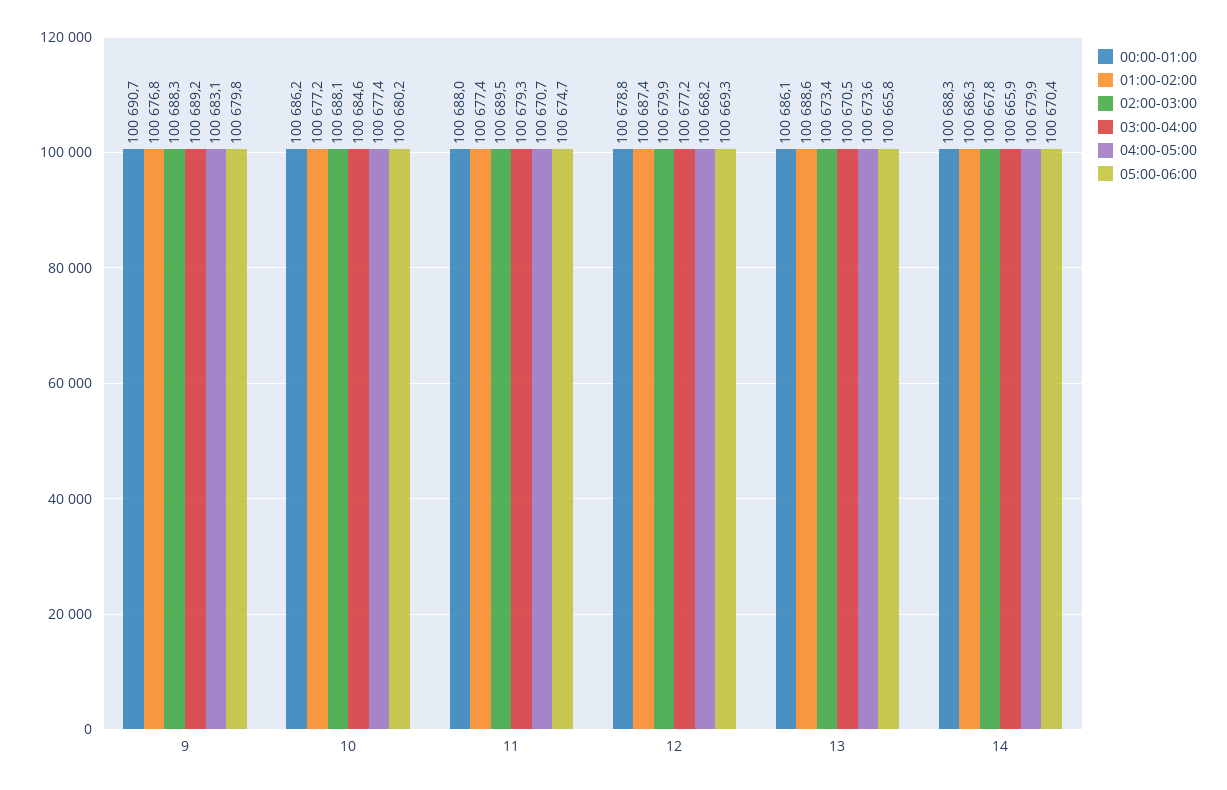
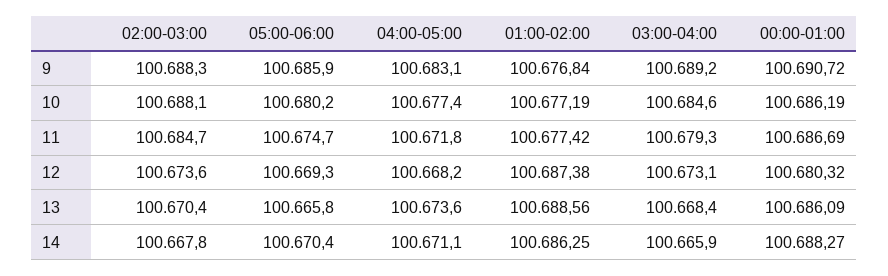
05:00-06:00, 9: 100679.8 -> 100685.9
00:00-01:00, 11: 100688 -> 100686.69
02:00-03:00, 11: 100689.5 -> 100684.7
04:00-05:00, 11: 100670.7 -> 100671.8
00:00-01:00, 12: 100678.8 -> 100680.32
02:00-03:00, 12: 100679.9 -> 100673.6
03:00-04:00, 12: 100677.2 -> 100673.1
02:00-03:00, 13: 100673.4 -> 100670.4
03:00-04:00, 13: 100670.5 -> 100668.4
04:00-05:00, 14: 100679.9 -> 100671.1

